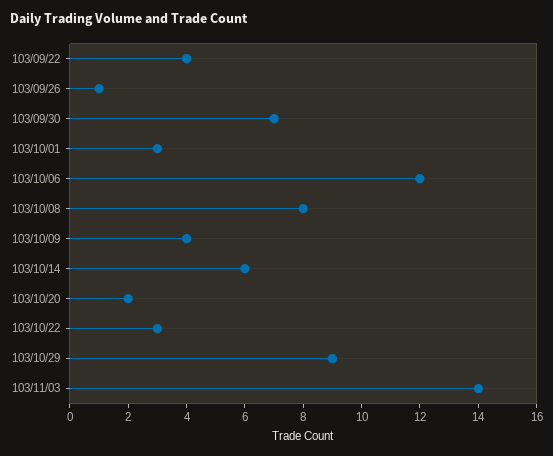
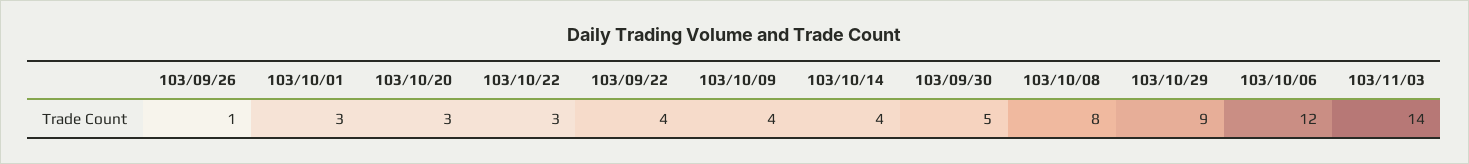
103/09/30: 7 -> 5
103/10/14: 6 -> 4
103/10/20: 2 -> 3

